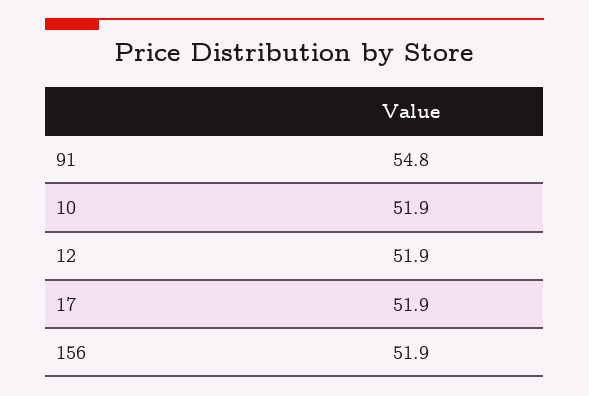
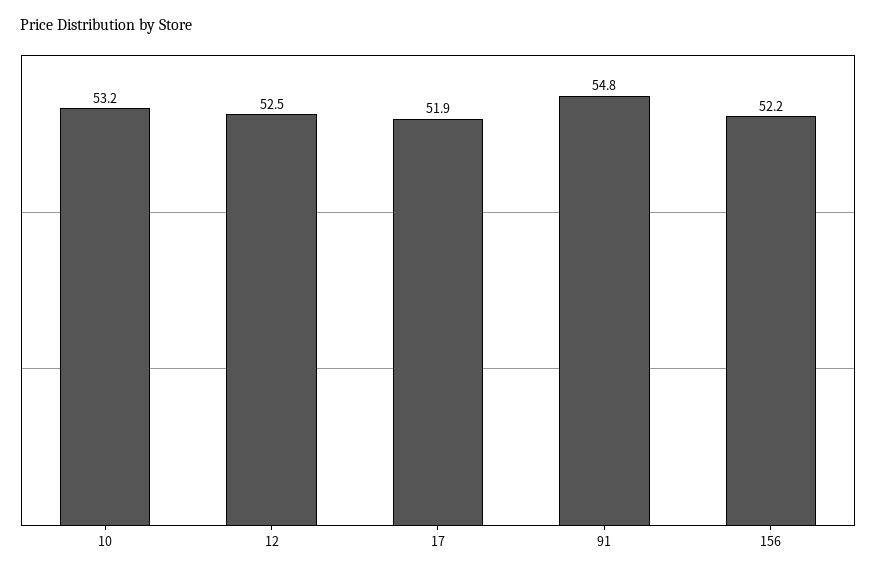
10: 51.9 -> 53.2
12: 51.9 -> 52.5
156: 51.9 -> 52.2

